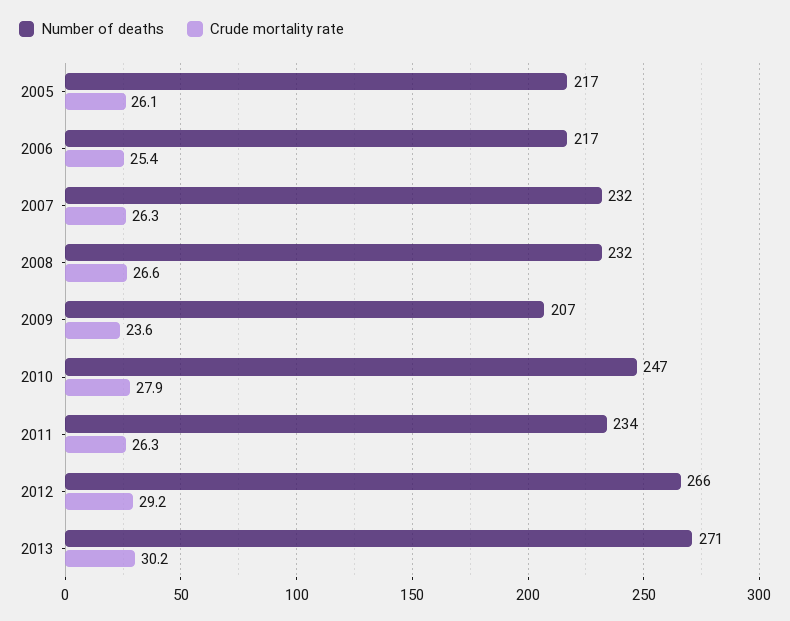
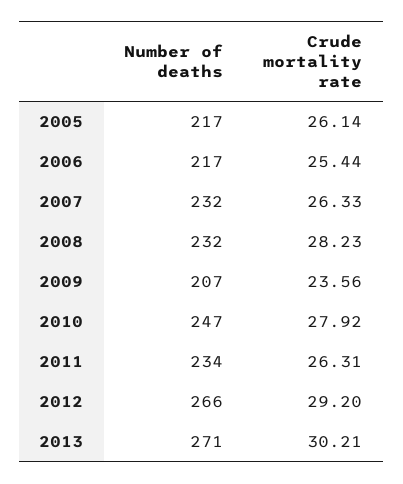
Crude mortality rate, 2008: 26.6 -> 28.23

